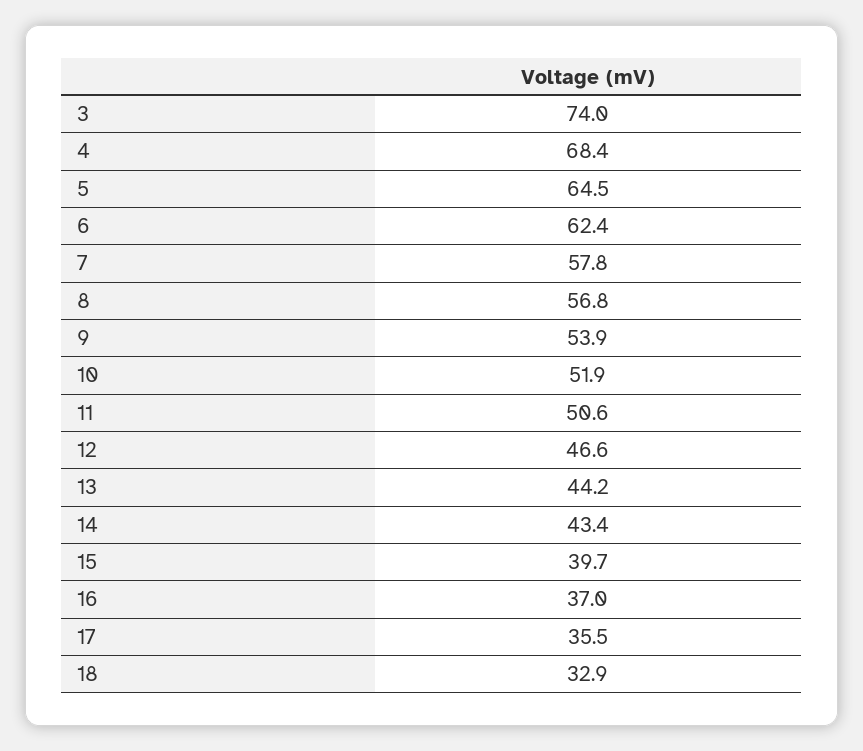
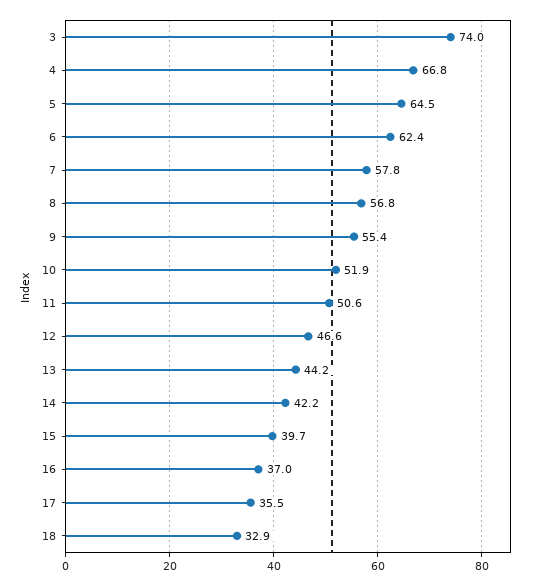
4: 68.4 -> 66.8
9: 53.9 -> 55.4
14: 43.4 -> 42.2

